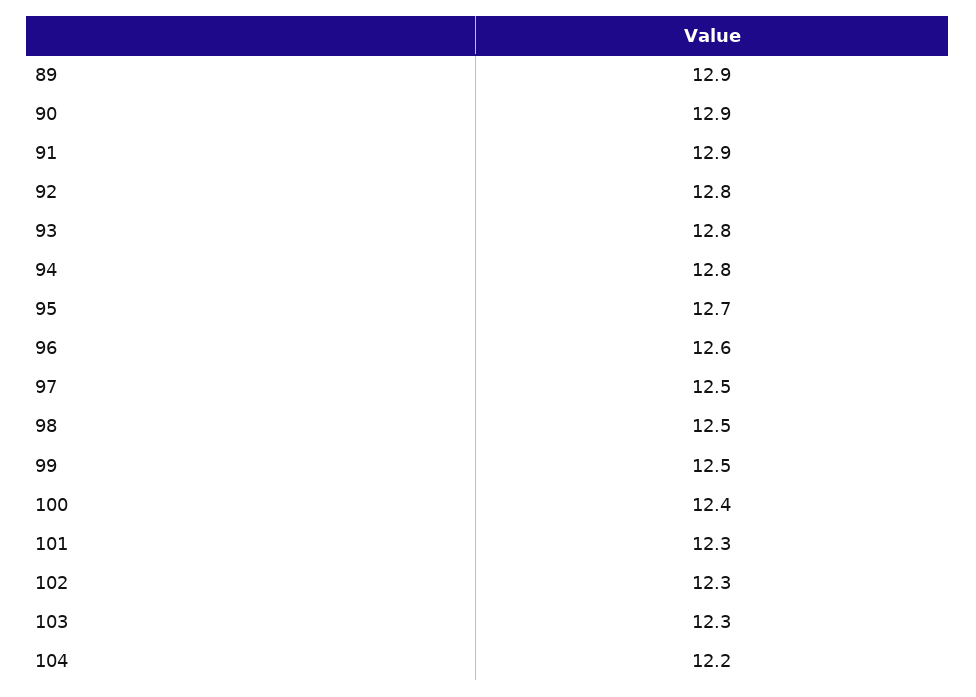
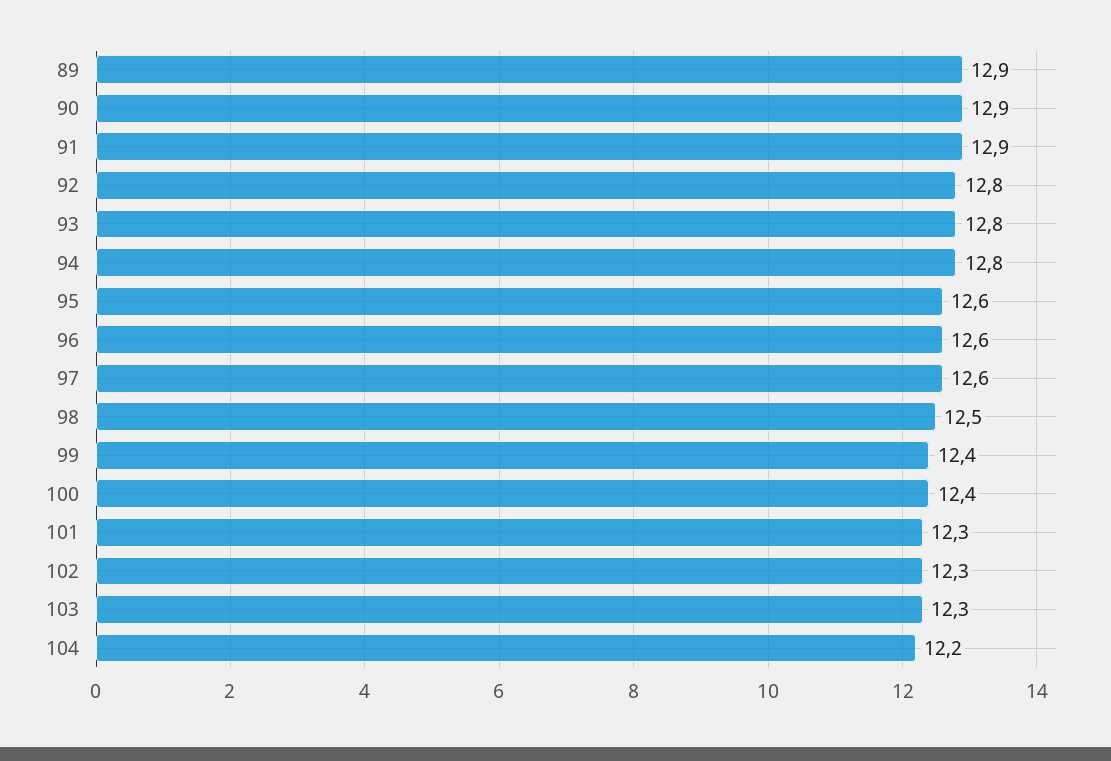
95: 12.7 -> 12.6
97: 12.5 -> 12.6
99: 12.5 -> 12.4

